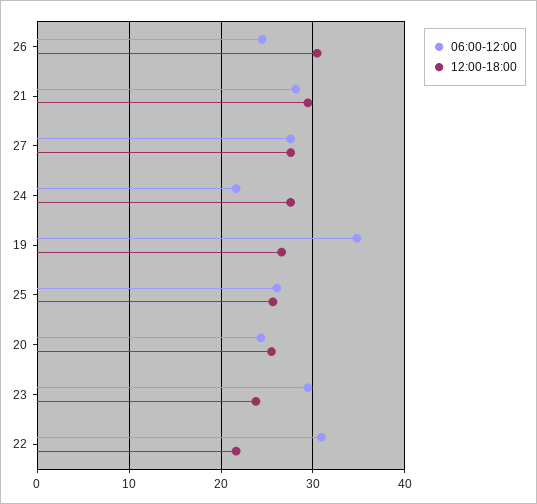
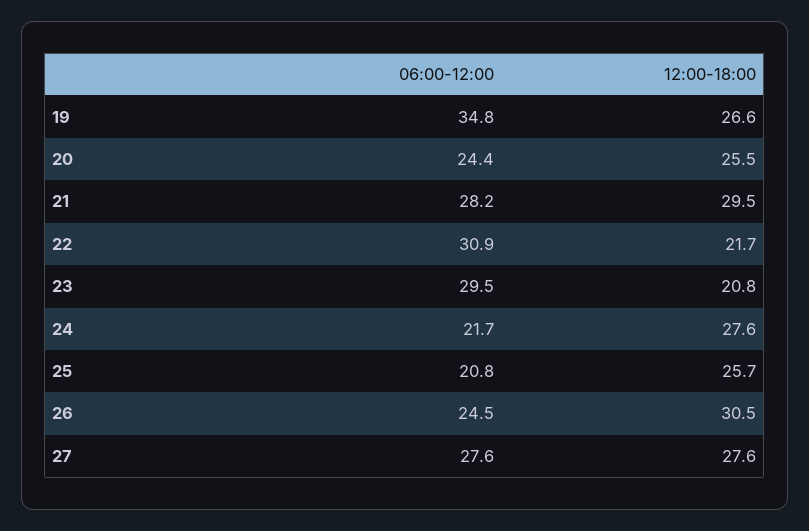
06:00-12:00, 25: 26 -> 20.8
12:00-18:00, 23: 24 -> 20.8

